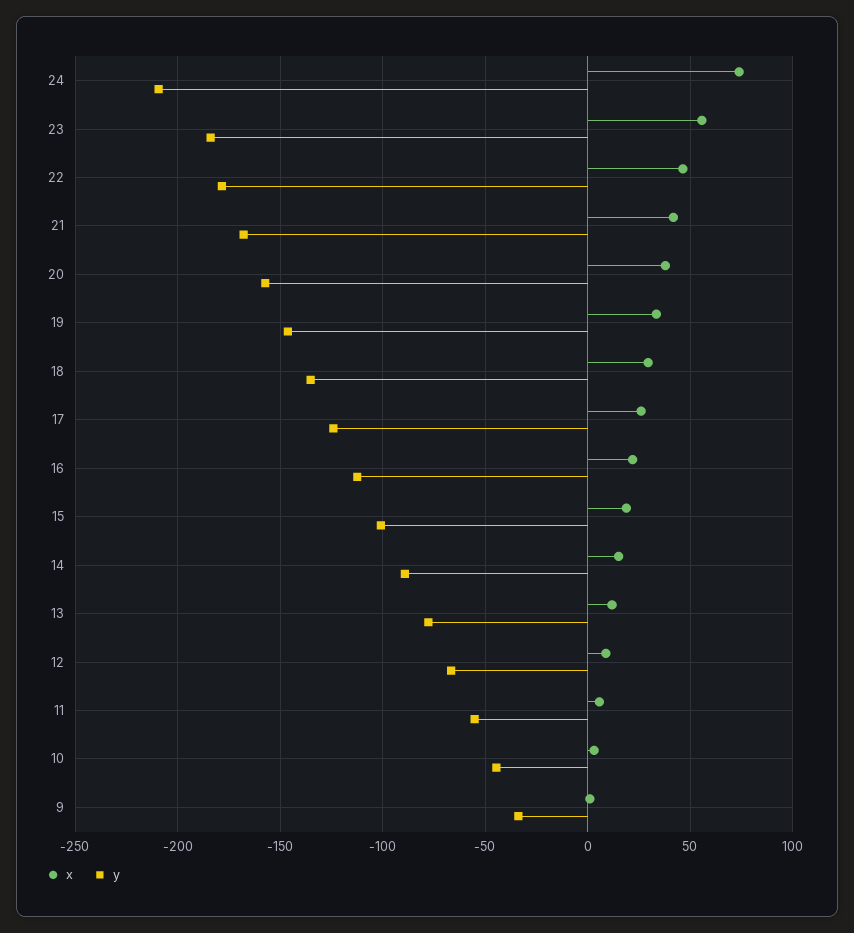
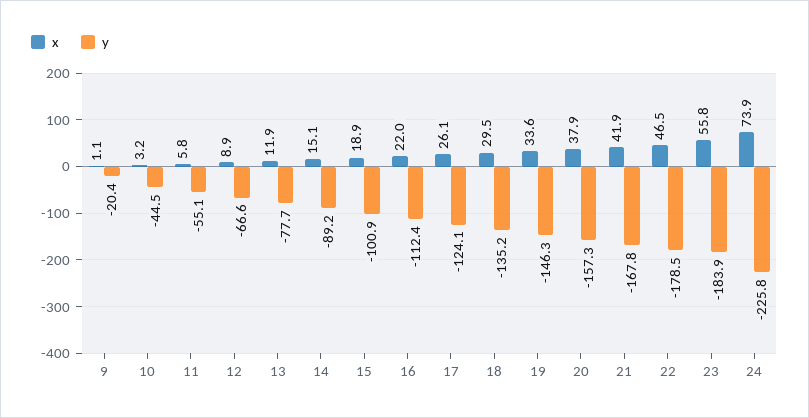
y, 24: -210 -> -225.8
y, 9: -35 -> -20.4

